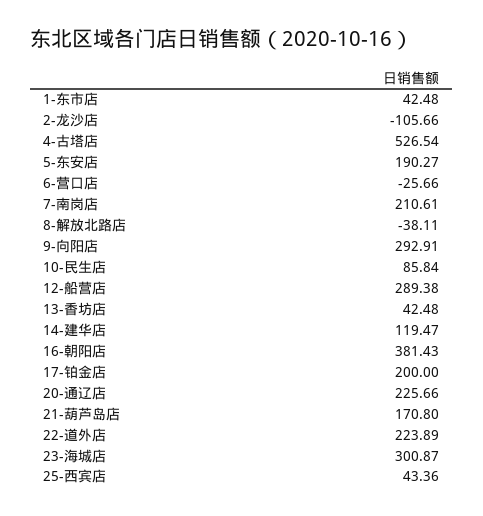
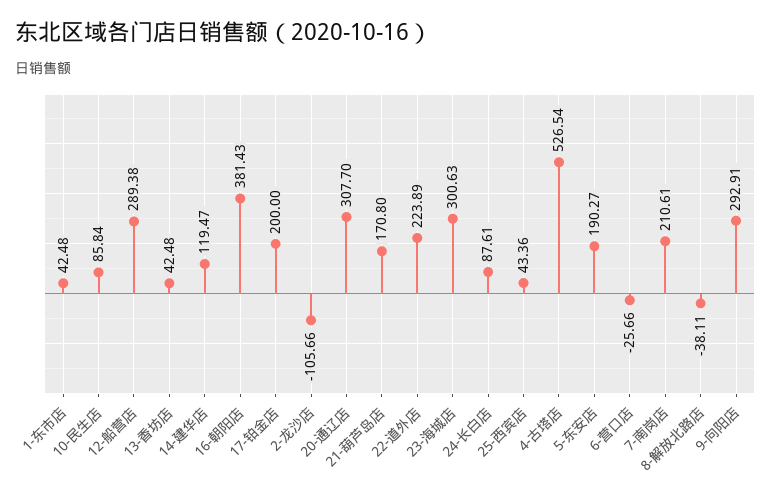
20-通辽店: 225.66 -> 307.7
23-海城店: 300.87 -> 300.63
24-长白店: none -> 87.61

